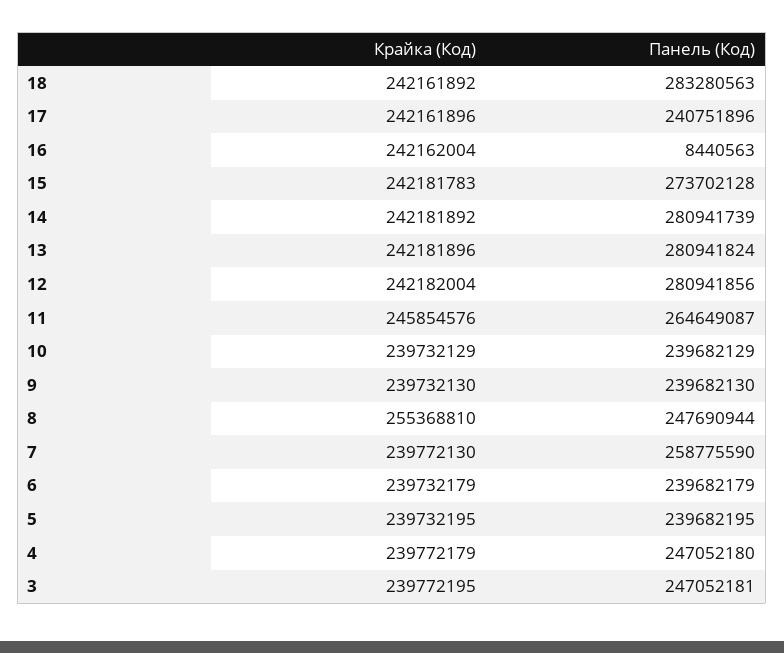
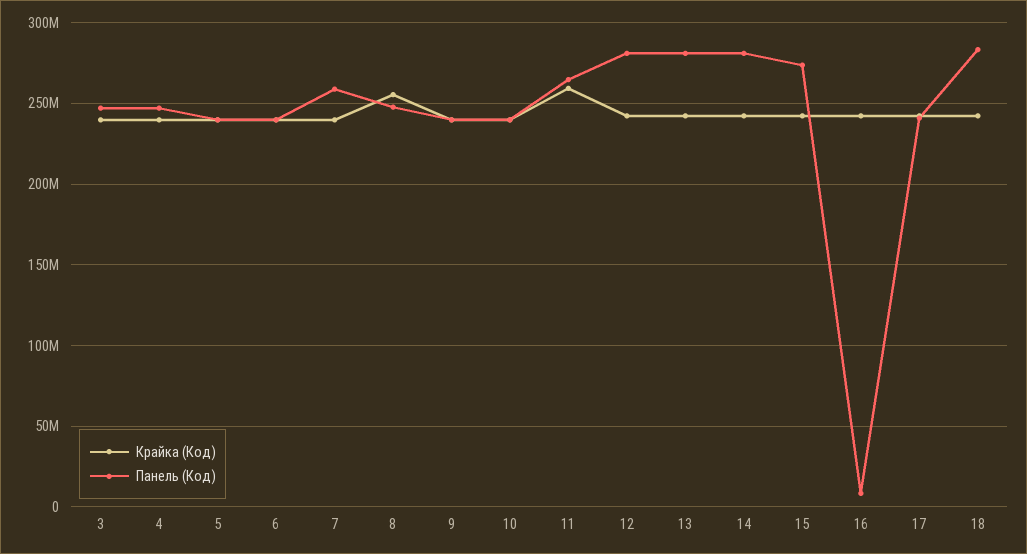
Крайка (Код), 11: 245854576 -> 260000000

